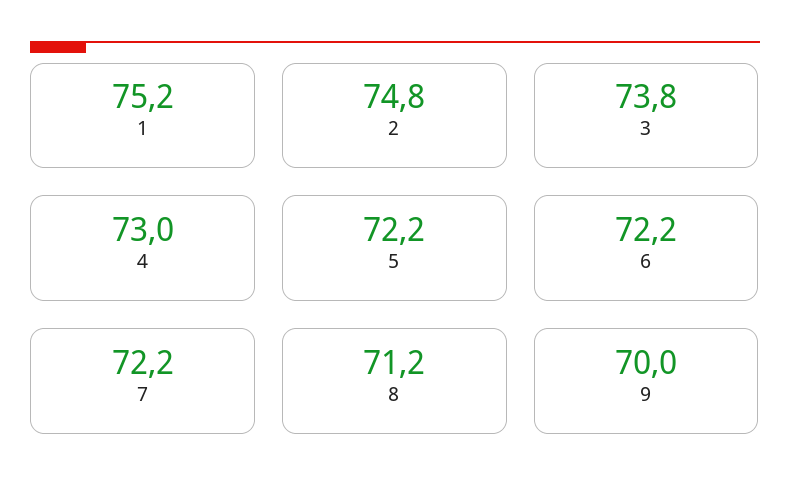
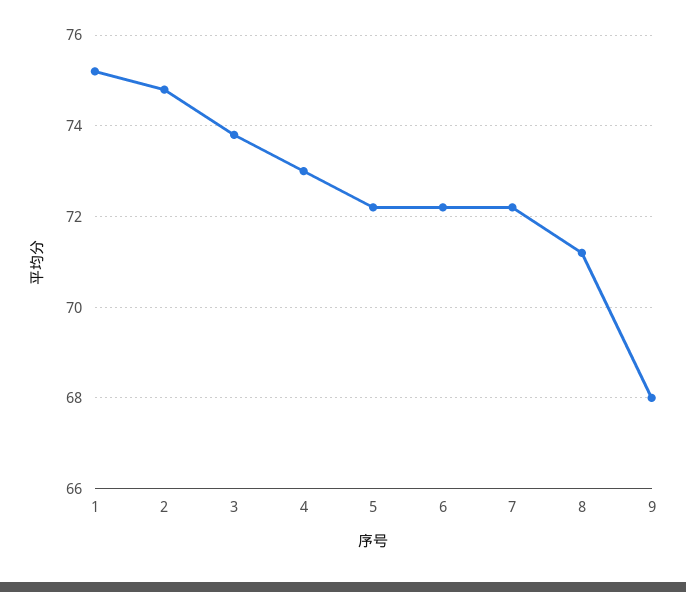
9: 70 -> 68

